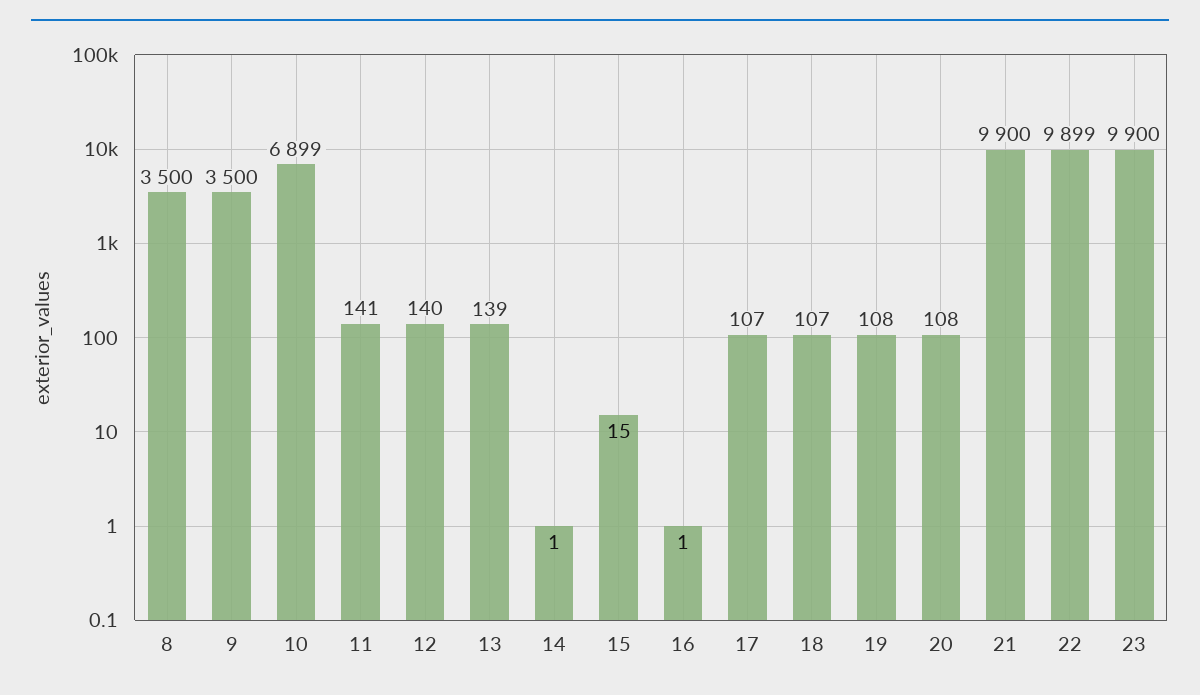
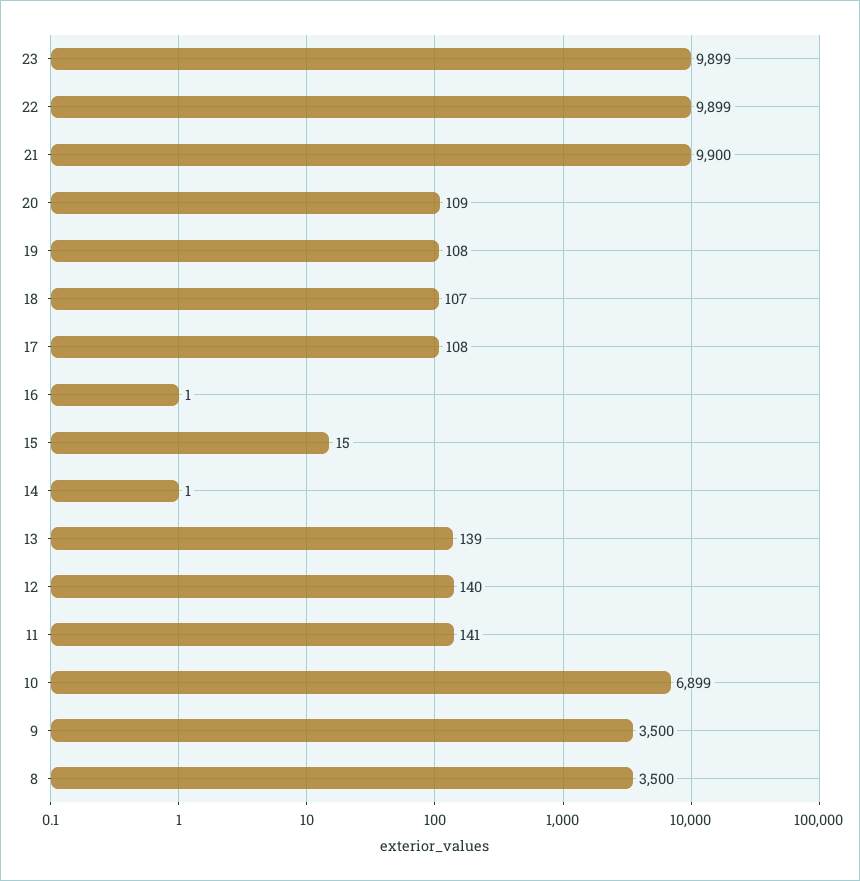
17: 107 -> 108
20: 108 -> 109
23: 9900 -> 9899

